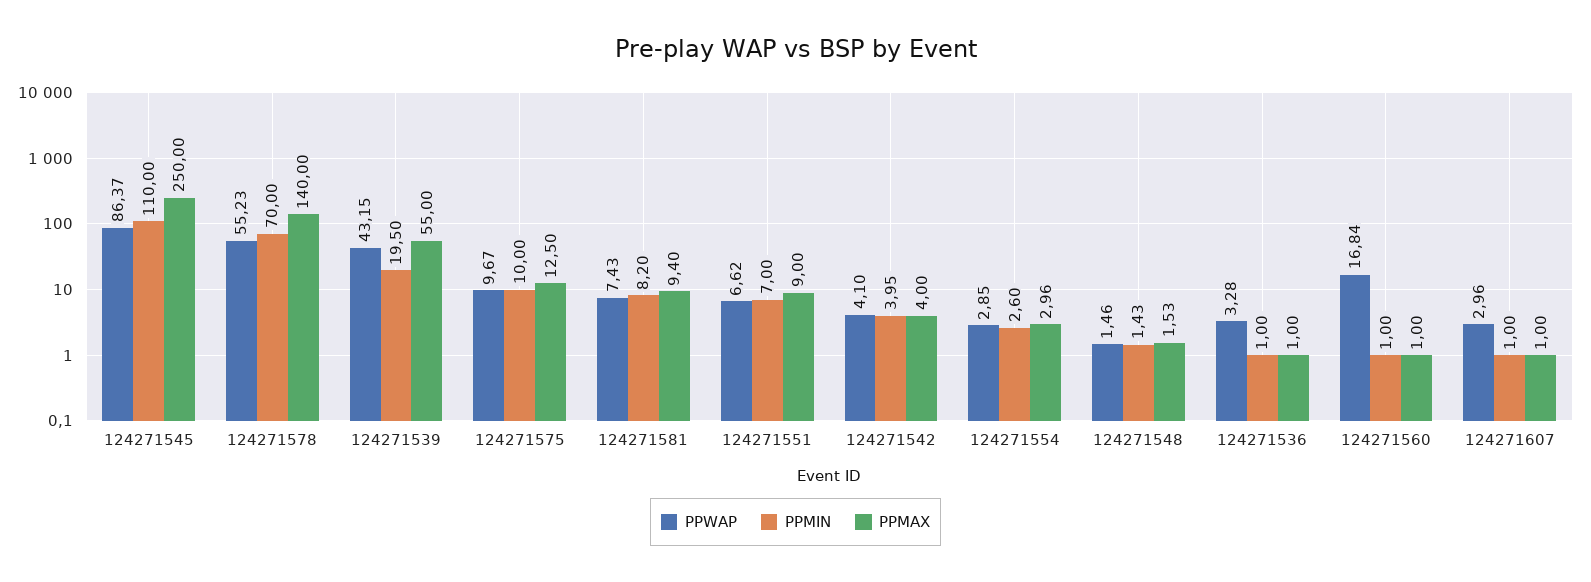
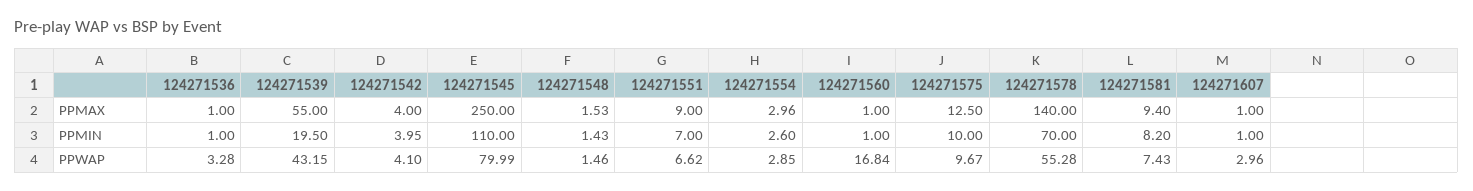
PPWAP, 124271545: 86.37 -> 79.99
PPWAP, 124271578: 55.23 -> 55.28

